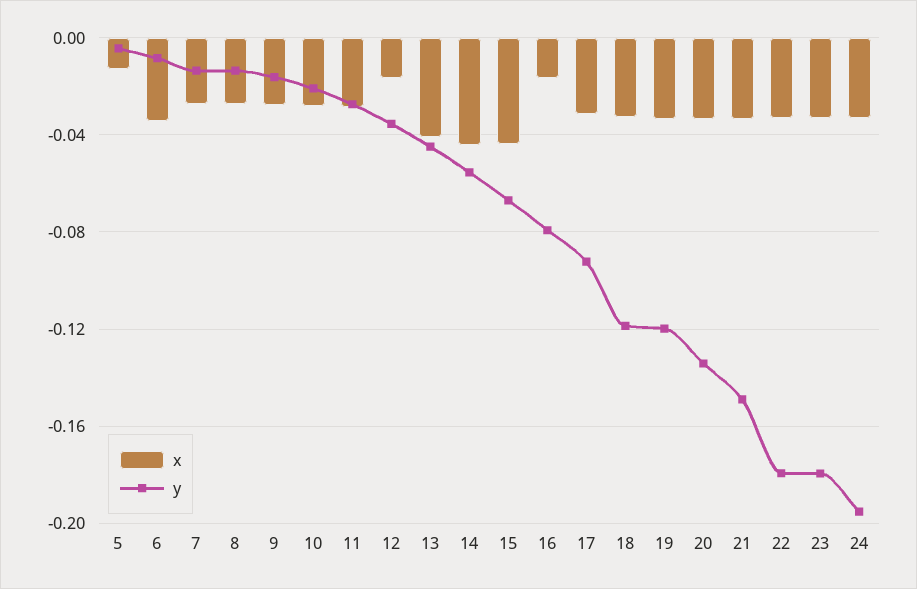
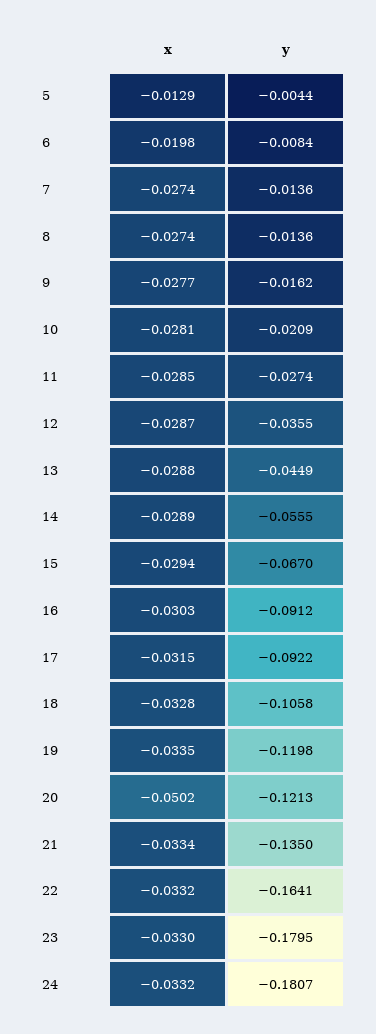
x, 6: -0.035 -> -0.0198
x, 12: -0.015 -> -0.0287
x, 13: -0.04 -> -0.0288
x, 14: -0.045 -> -0.0289
x, 15: -0.045 -> -0.0294
x, 16: -0.015 -> -0.0303
y, 16: -0.08 -> -0.0912
y, 18: -0.12 -> -0.1058
x, 20: -0.035 -> -0.0502
y, 20: -0.135 -> -0.1213
y, 21: -0.15 -> -0.135
y, 22: -0.18 -> -0.1641
y, 24: -0.195 -> -0.1807

